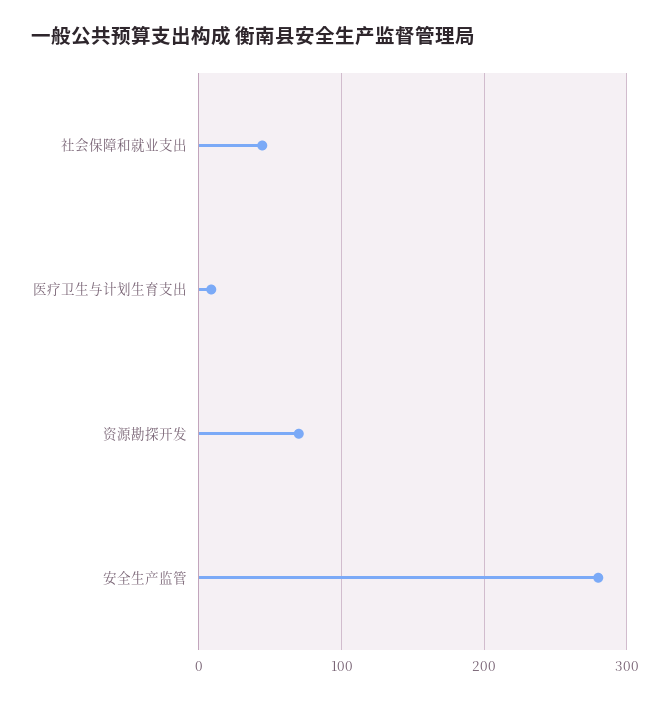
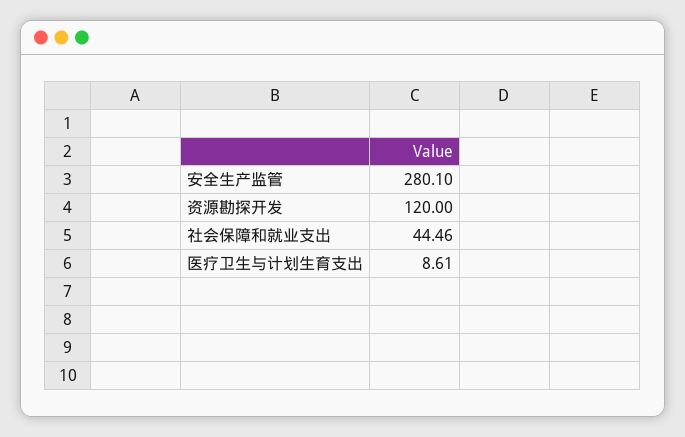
资源勘探开发: 70 -> 120

